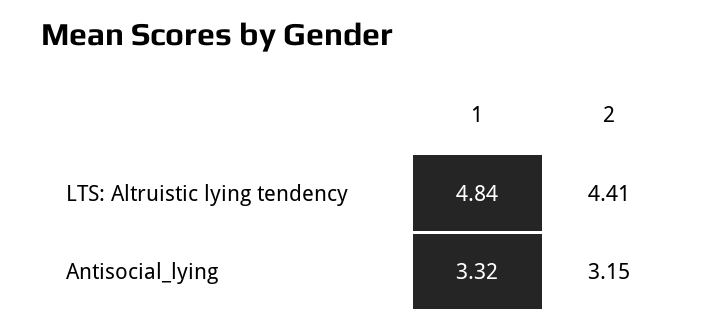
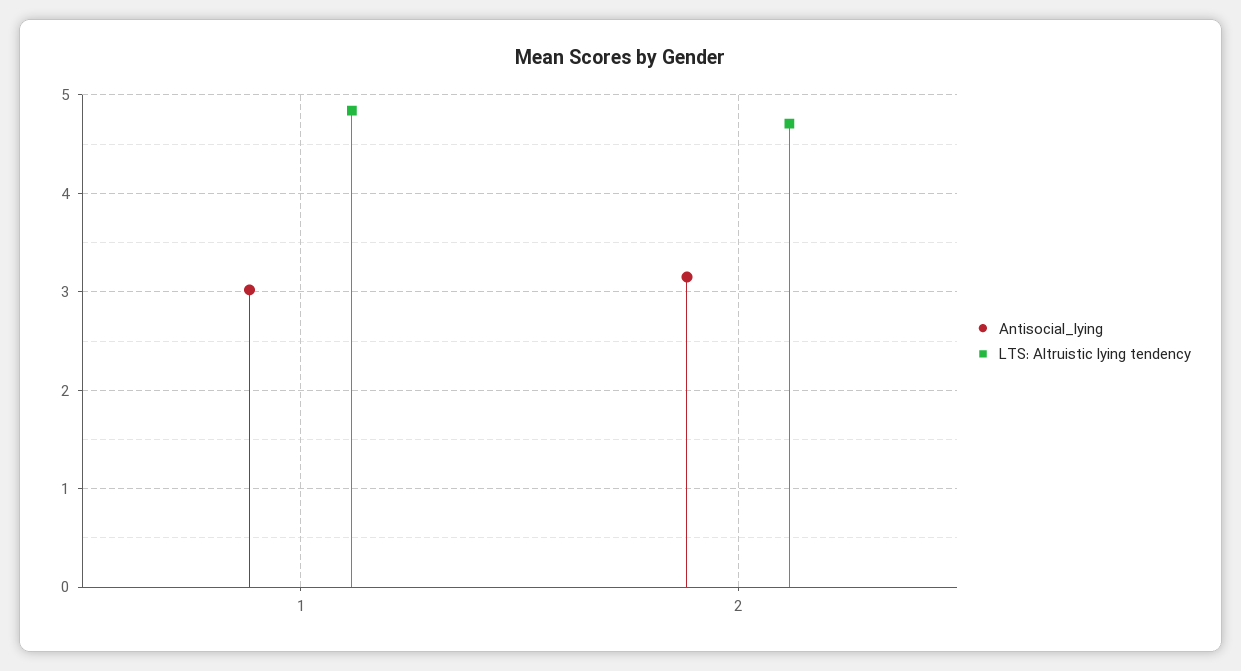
LTS: Altruistic lying tendency, 2: 4.41 -> 4.7
Antisocial_lying, 1: 3.32 -> 3

